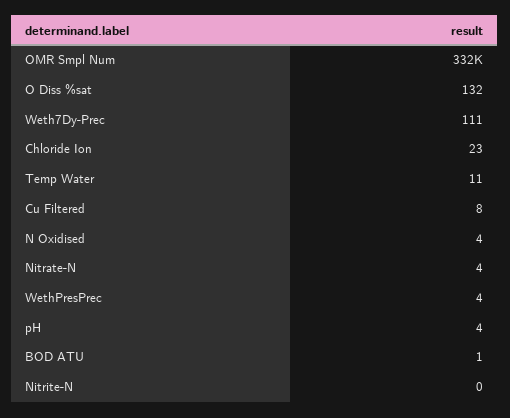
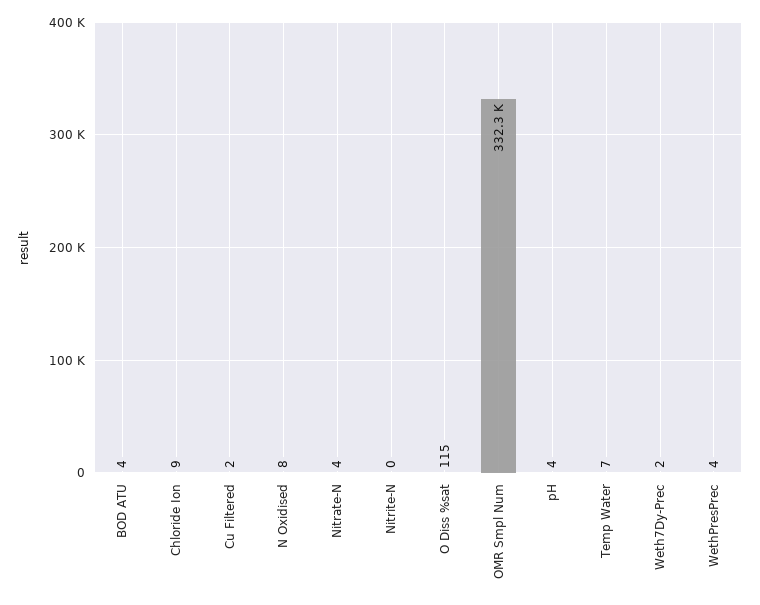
O Diss %sat: 132 -> 115
Weth7Dy-Prec: 111 -> 2
Chloride Ion: 23 -> 9
Temp Water: 11 -> 7
Cu Filtered: 8 -> 2
N Oxidised: 4 -> 8
BOD ATU: 1 -> 4

